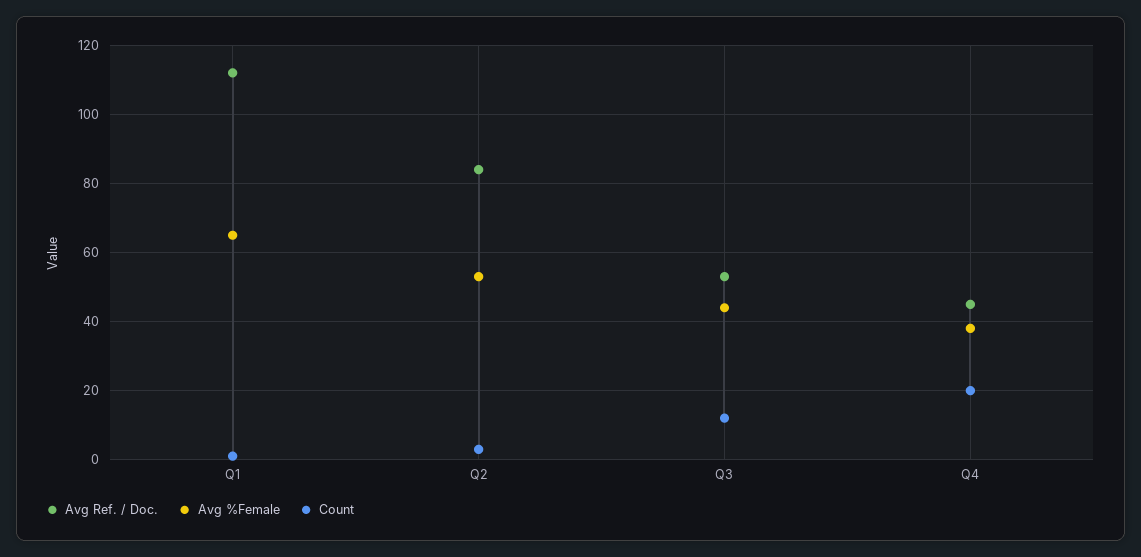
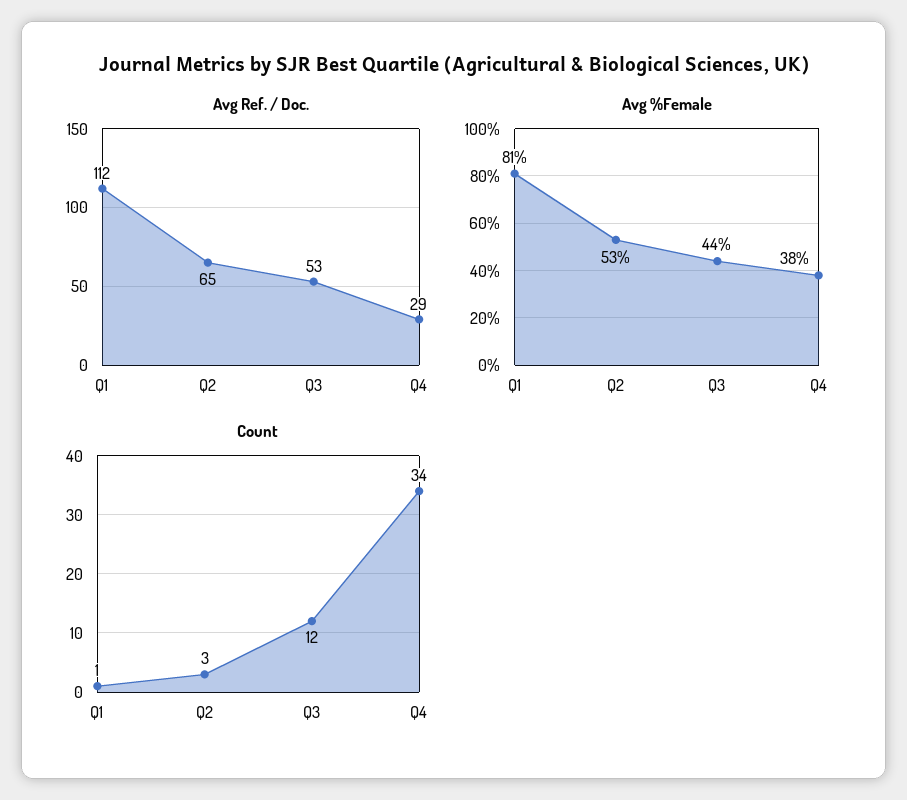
Avg %Female, Q1: 65 -> 81
Avg Ref. / Doc., Q2: 85 -> 65
Avg Ref. / Doc., Q4: 45 -> 29
Count, Q4: 20 -> 34

